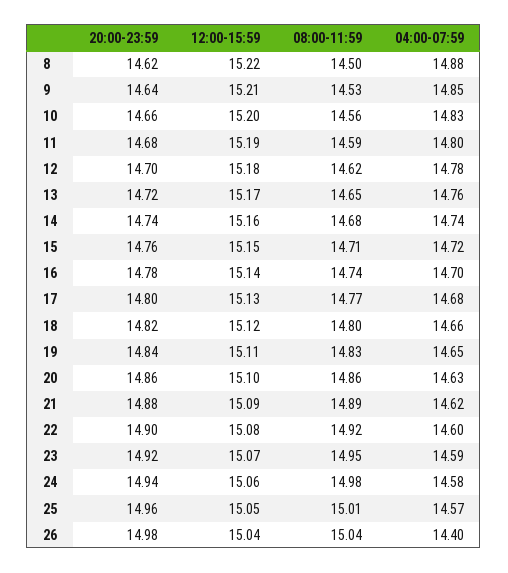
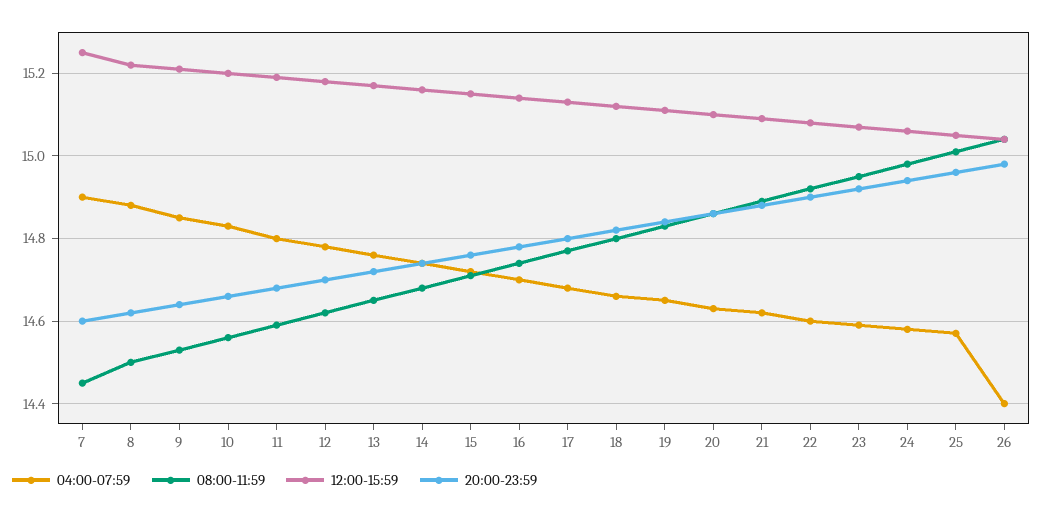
04:00-07:59, 7: none -> 14.9
08:00-11:59, 7: none -> 14.45
12:00-15:59, 7: none -> 15.25
20:00-23:59, 7: none -> 14.6

